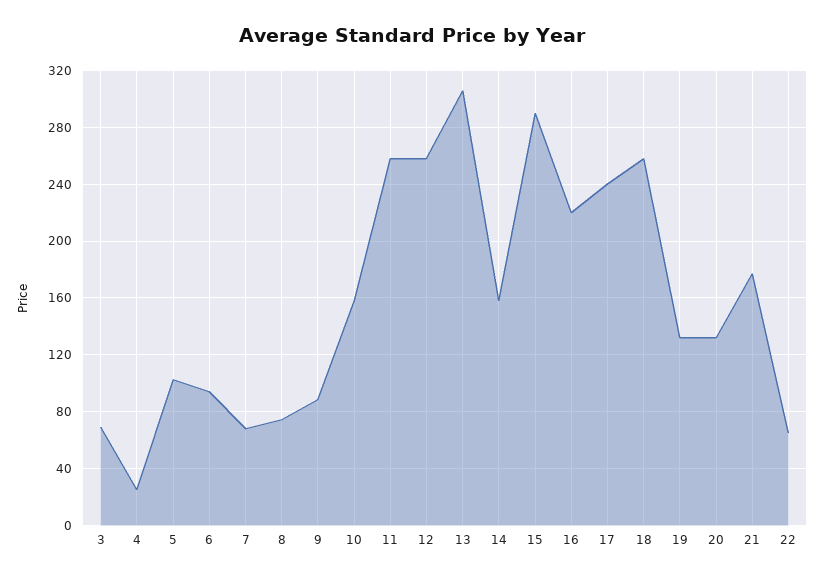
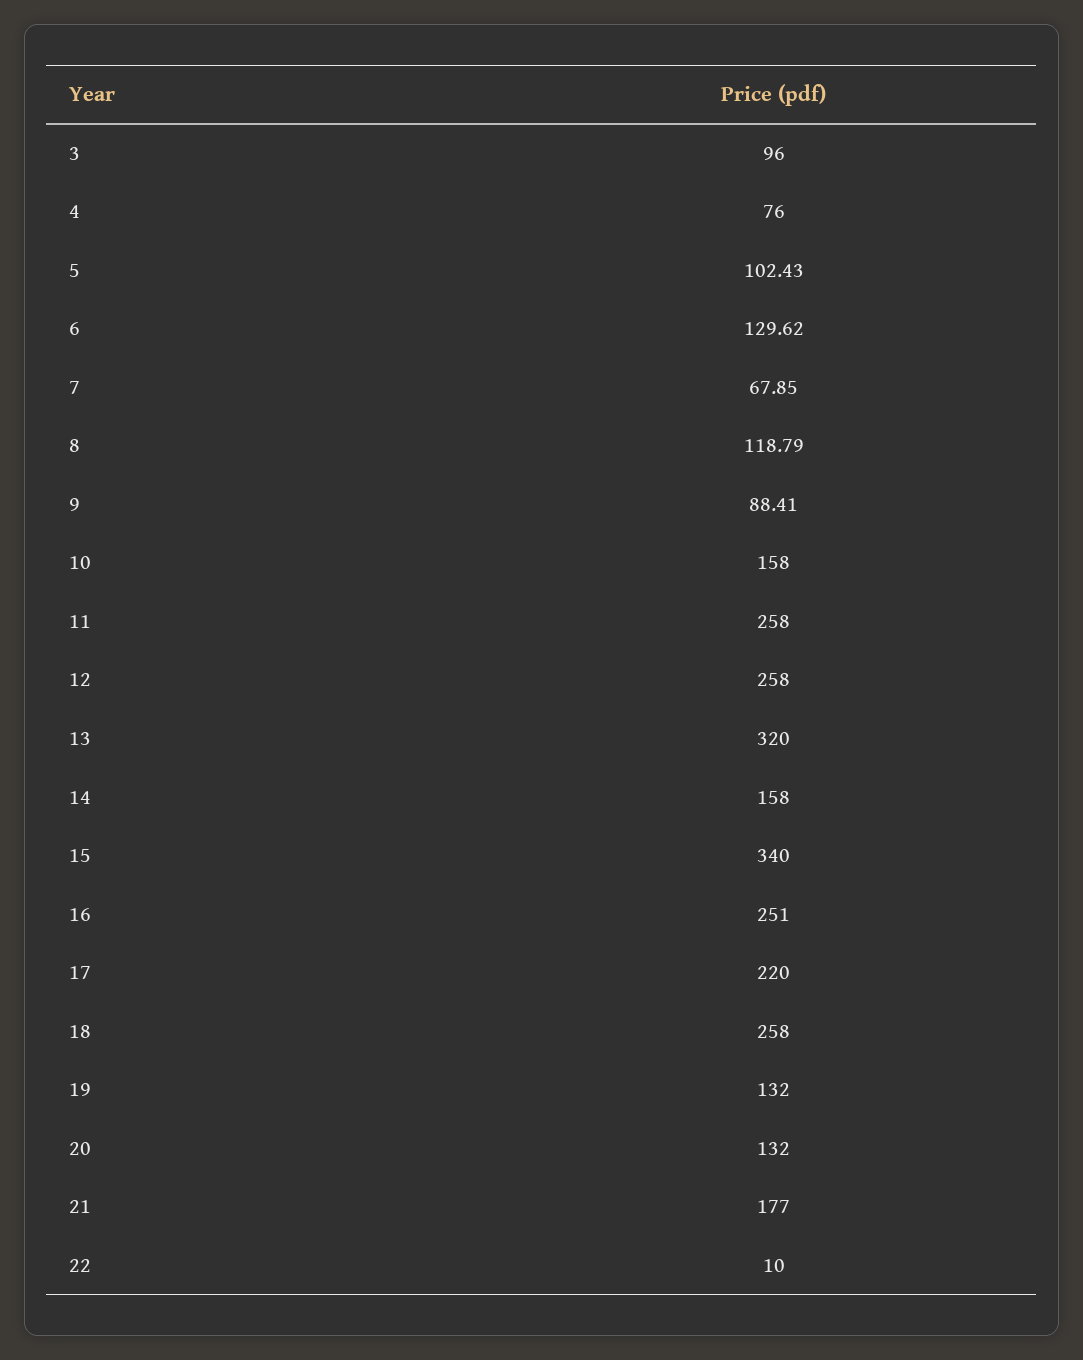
3: 70 -> 96
4: 25 -> 76
6: 95 -> 129.62
8: 75 -> 118.79
13: 305 -> 320
15: 290 -> 340
16: 220 -> 251
17: 240 -> 220
22: 65 -> 10

